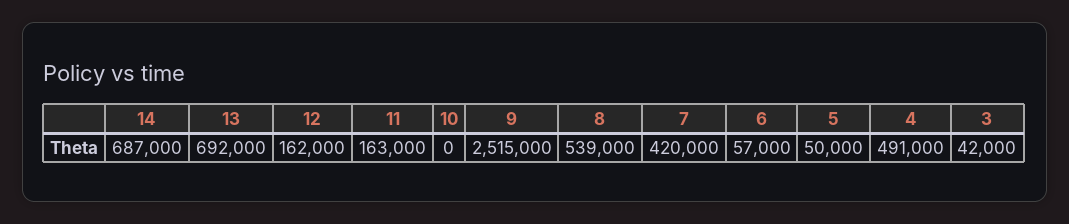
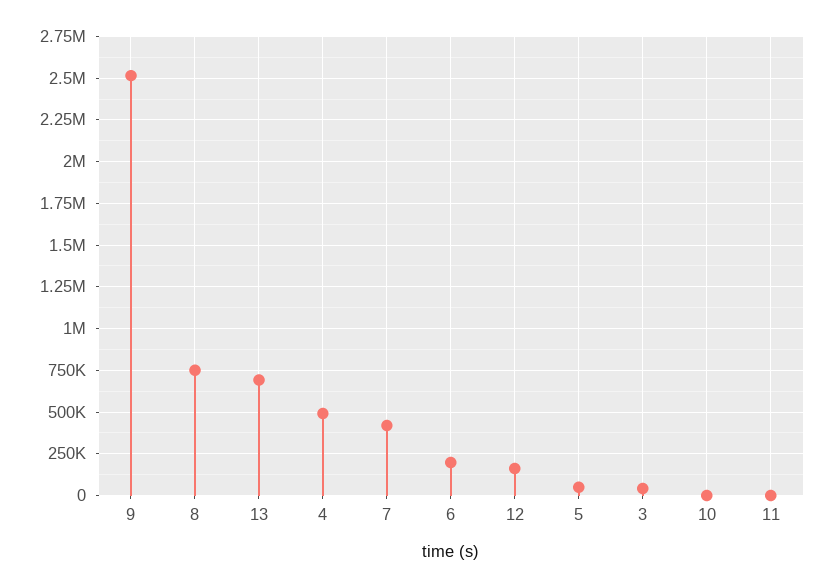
14: 687000 -> none
11: 163000 -> 0
8: 539000 -> 750000
6: 57000 -> 200000

